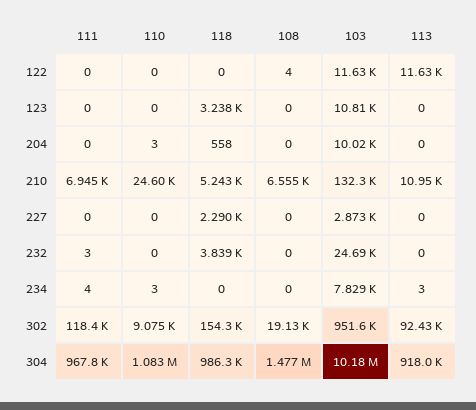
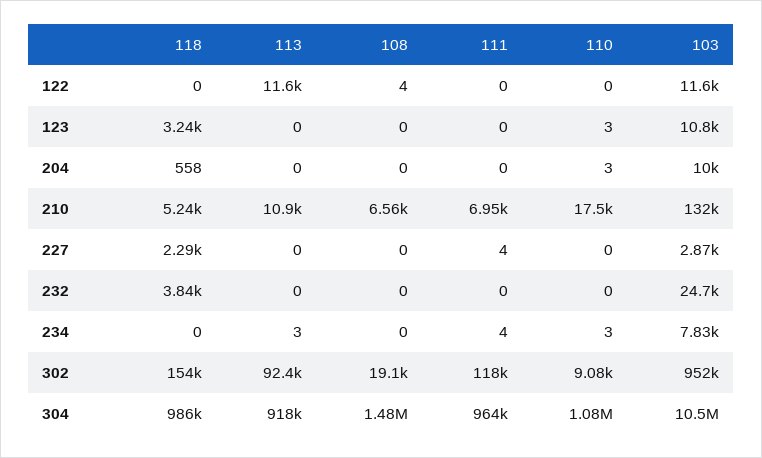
110, 123: 0 -> 3
110, 210: 24600 -> 17500
111, 227: 0 -> 4
111, 232: 3 -> 0
111, 304: 967800 -> 964000
103, 304: 10180000 -> 10500000

